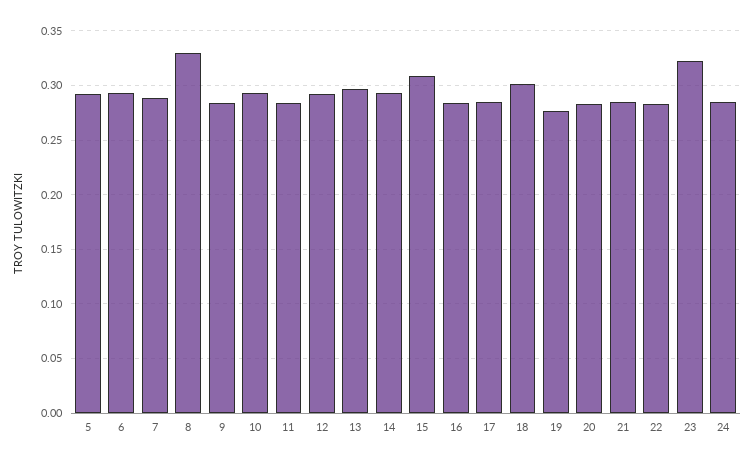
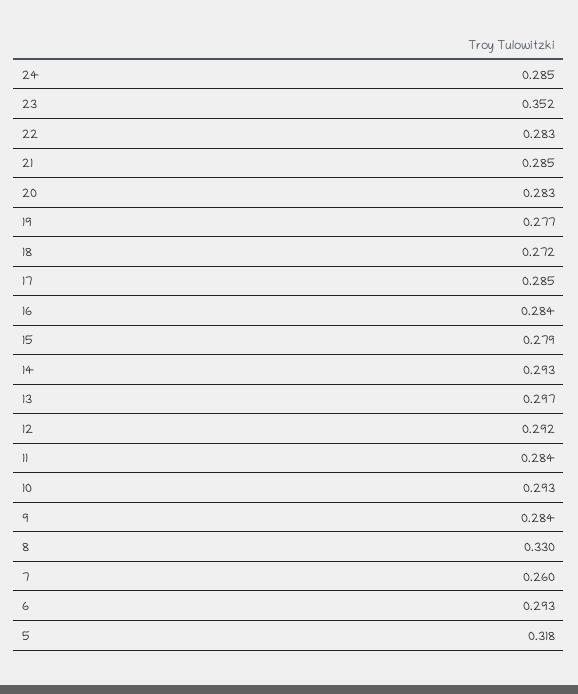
5: 0.29 -> 0.318
7: 0.29 -> 0.26
15: 0.31 -> 0.279
18: 0.3 -> 0.272
23: 0.32 -> 0.352

